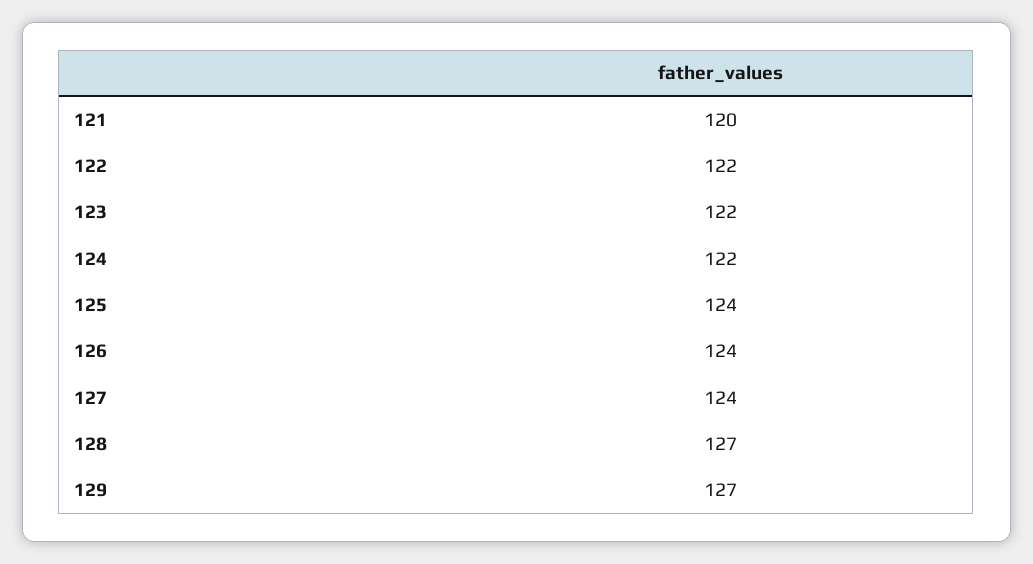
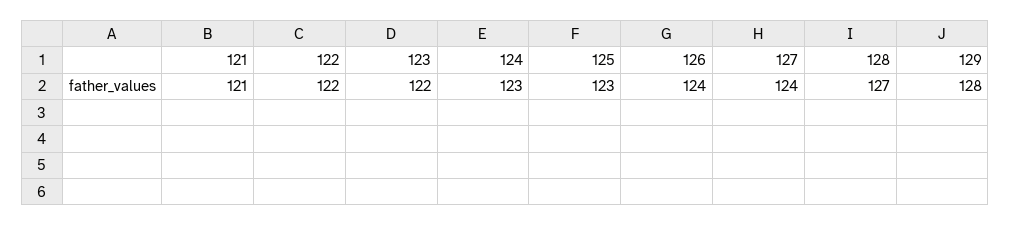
121: 120 -> 121
124: 122 -> 123
125: 124 -> 123
129: 127 -> 128

